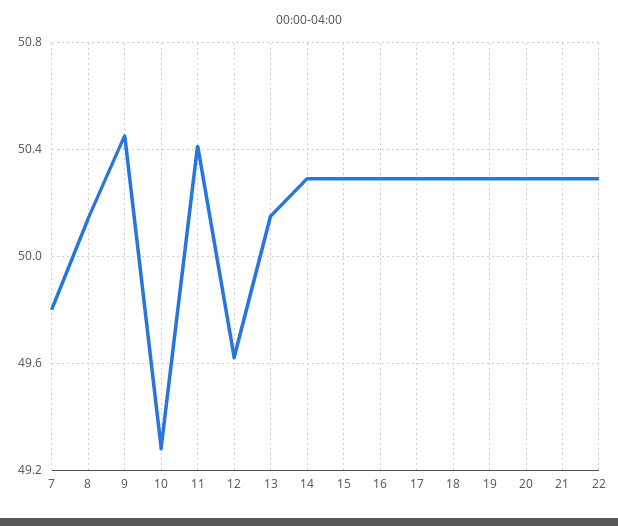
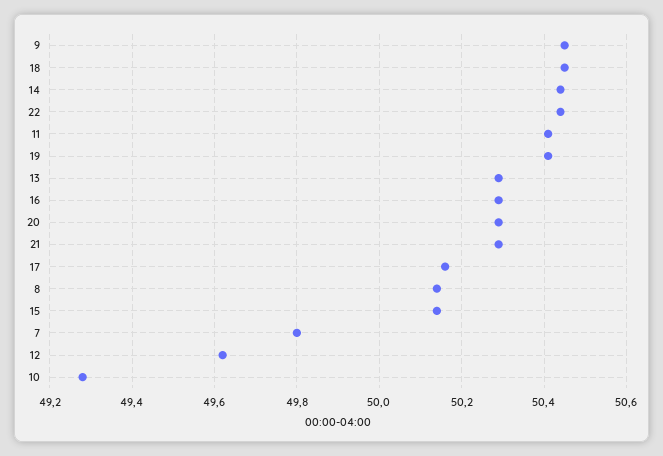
13: 50.15 -> 50.3
14: 50.3 -> 50.45
15: 50.3 -> 50.15
17: 50.3 -> 50.15
18: 50.3 -> 50.45
19: 50.3 -> 50.4
22: 50.3 -> 50.45

